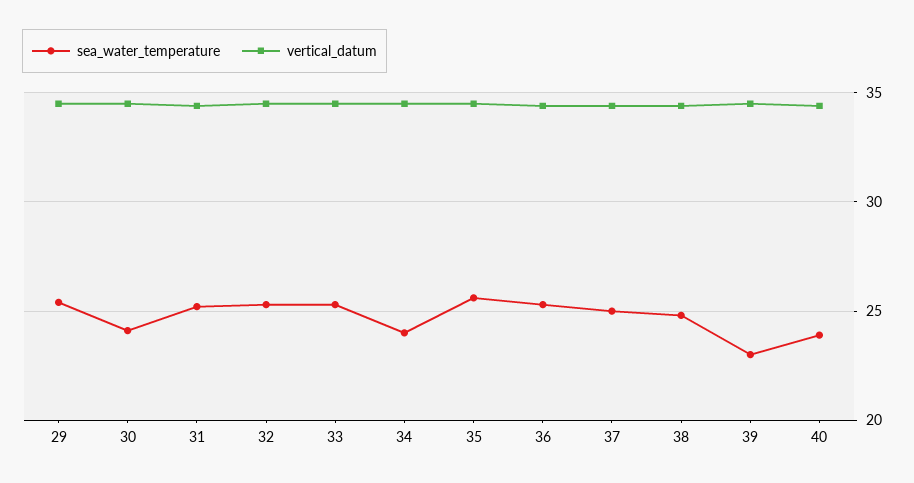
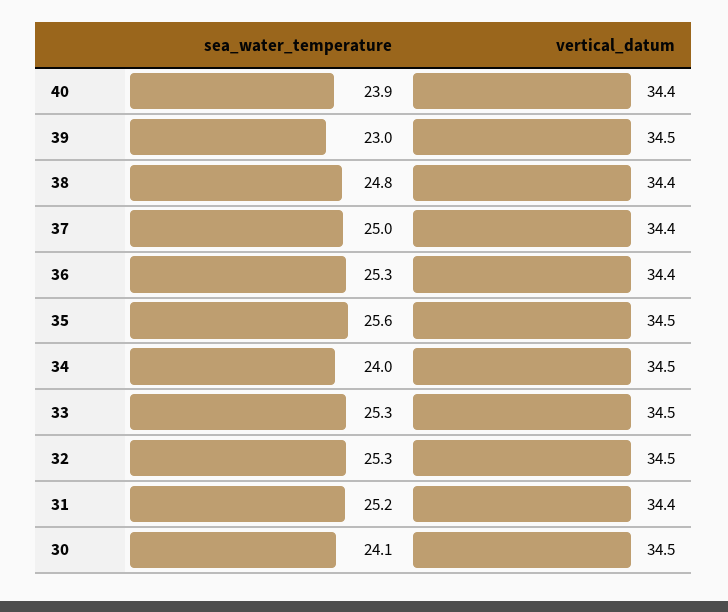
sea_water_temperature, 29: 25.5 -> none
vertical_datum, 29: 34.5 -> none

